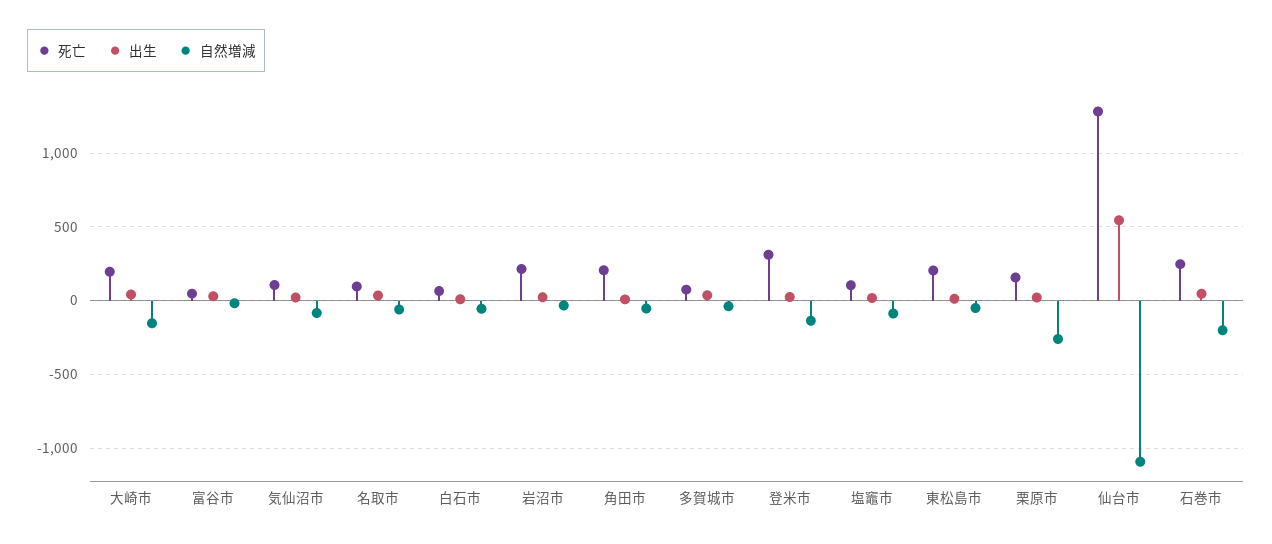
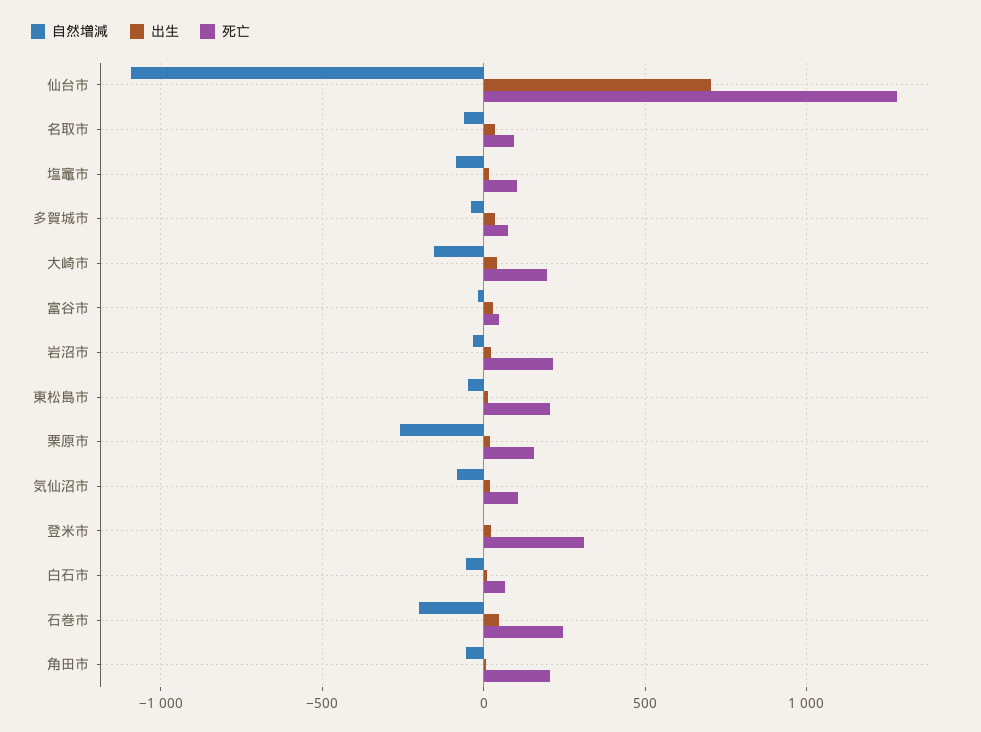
自然増減, 登米市: -150 -> 0
出生, 仙台市: 550 -> 700

